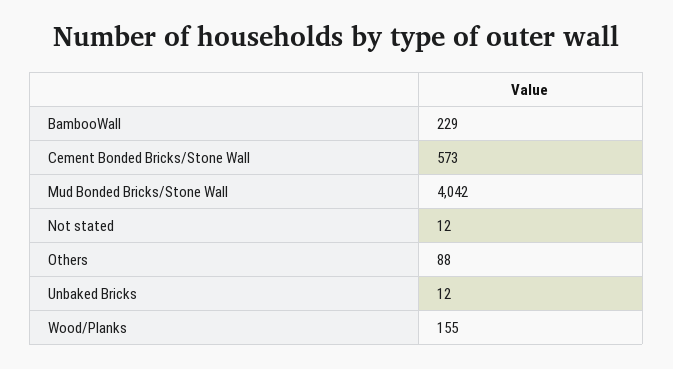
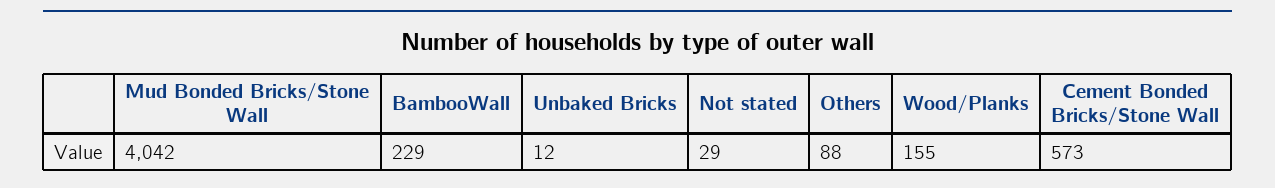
Not stated: 12 -> 29

